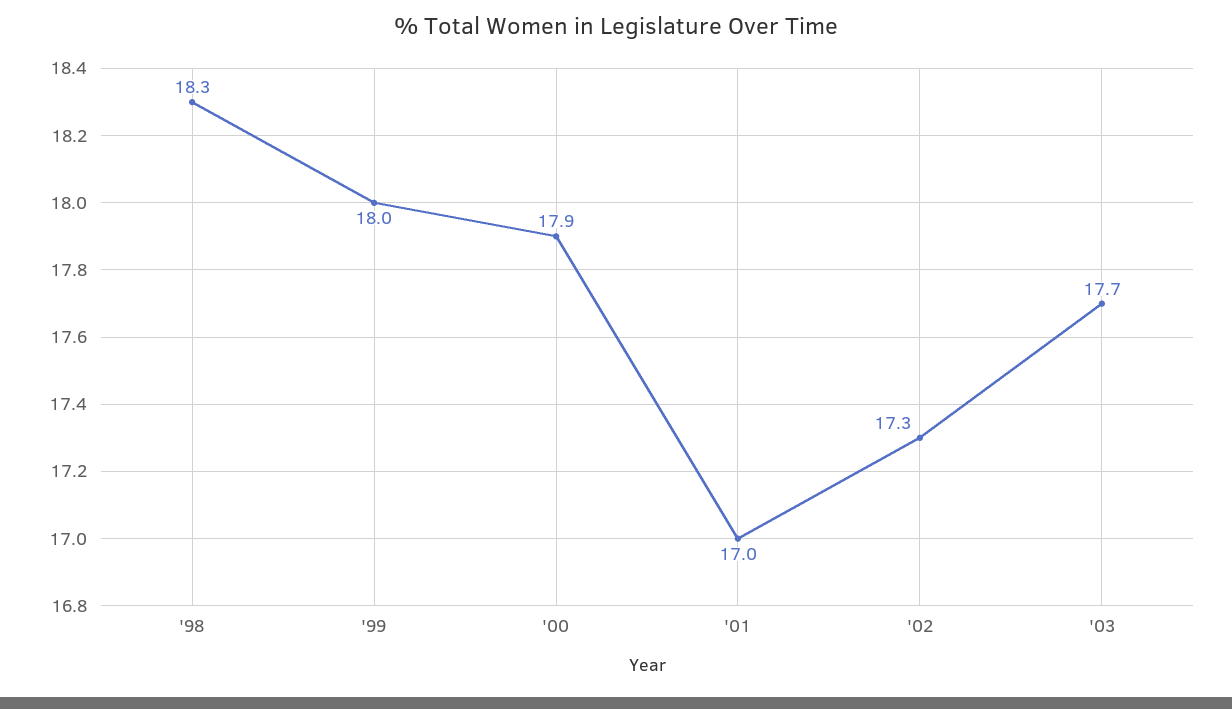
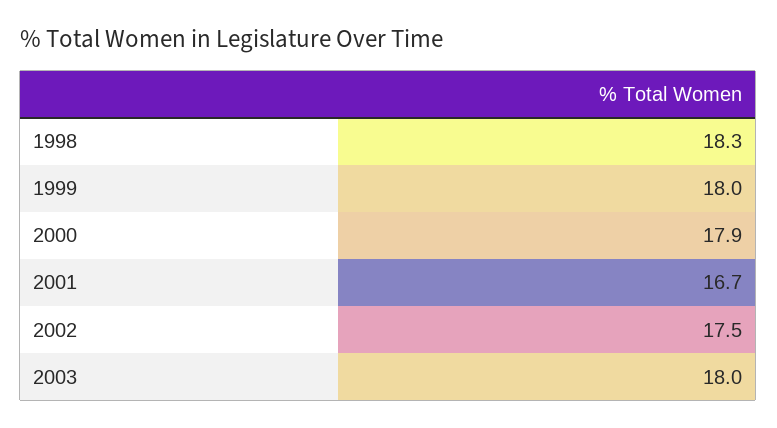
'01: 17 -> 16.7
'02: 17.3 -> 17.5
'03: 17.7 -> 18

